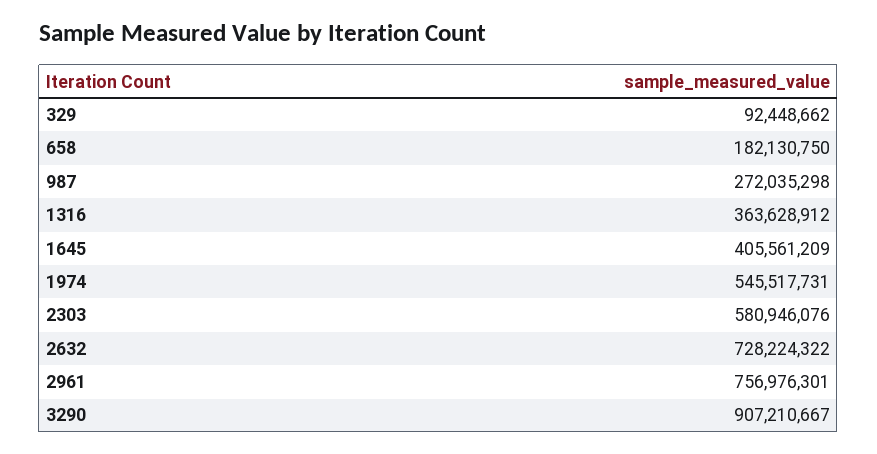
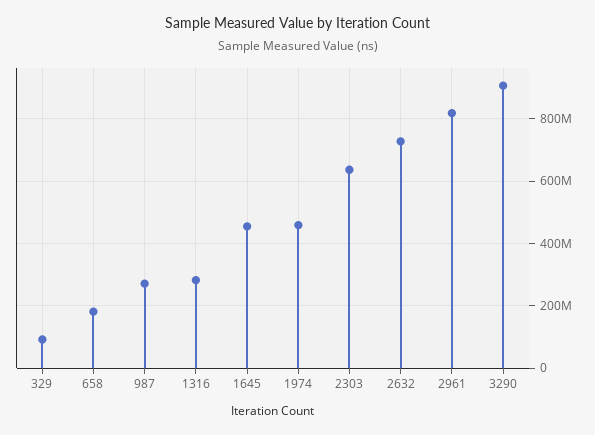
1316: 363628912 -> 280000000
1645: 405561209 -> 460000000
1974: 545517731 -> 460000000
2303: 580946076 -> 640000000
2961: 756976301 -> 820000000

